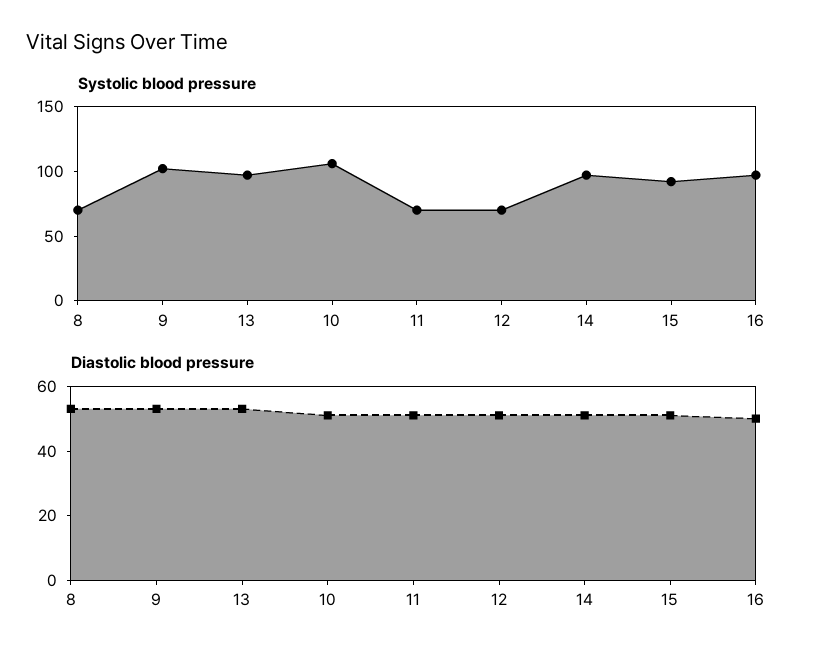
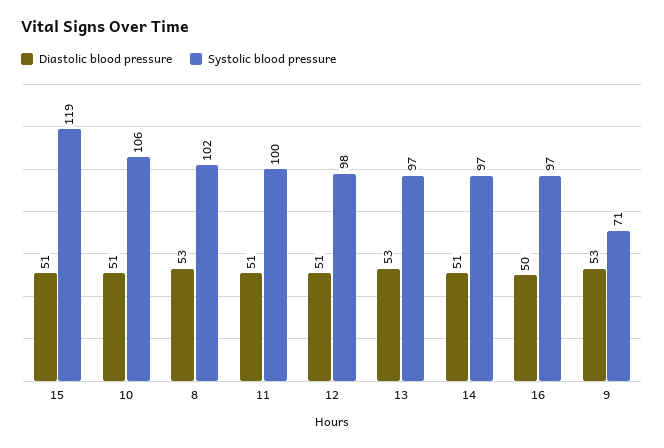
Systolic blood pressure, 8: 70 -> 102
Systolic blood pressure, 9: 100 -> 71
Systolic blood pressure, 11: 70 -> 100
Systolic blood pressure, 12: 70 -> 98
Systolic blood pressure, 15: 90 -> 119

